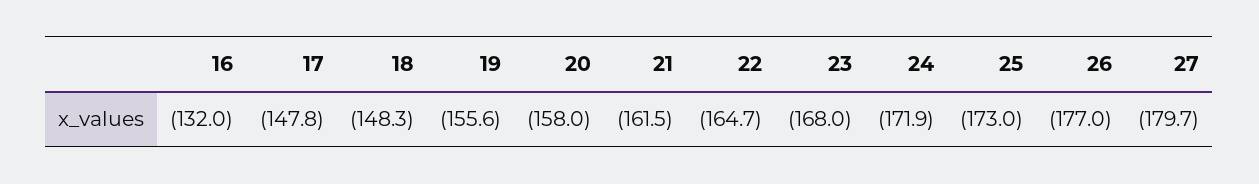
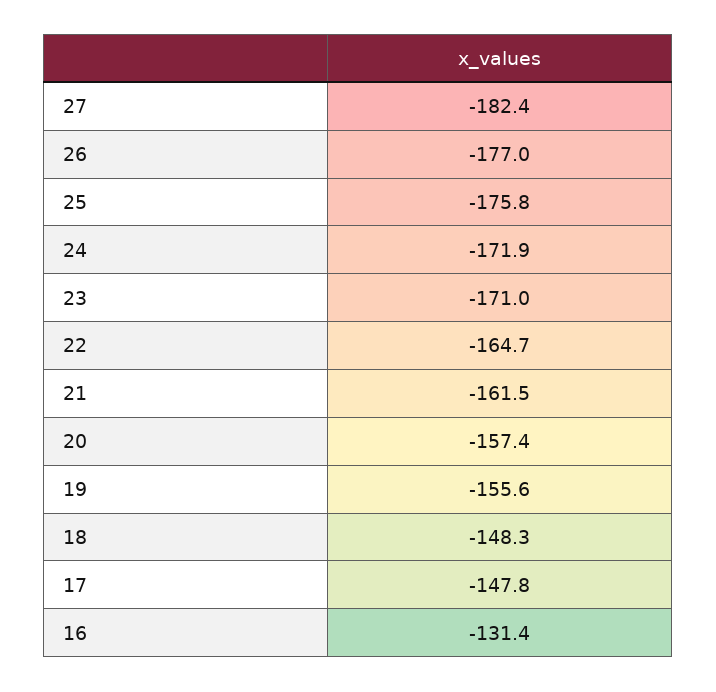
16: -132 -> -131.4
20: -158 -> -157.4
23: -168 -> -171
25: -173 -> -175.8
27: -179.7 -> -182.4

